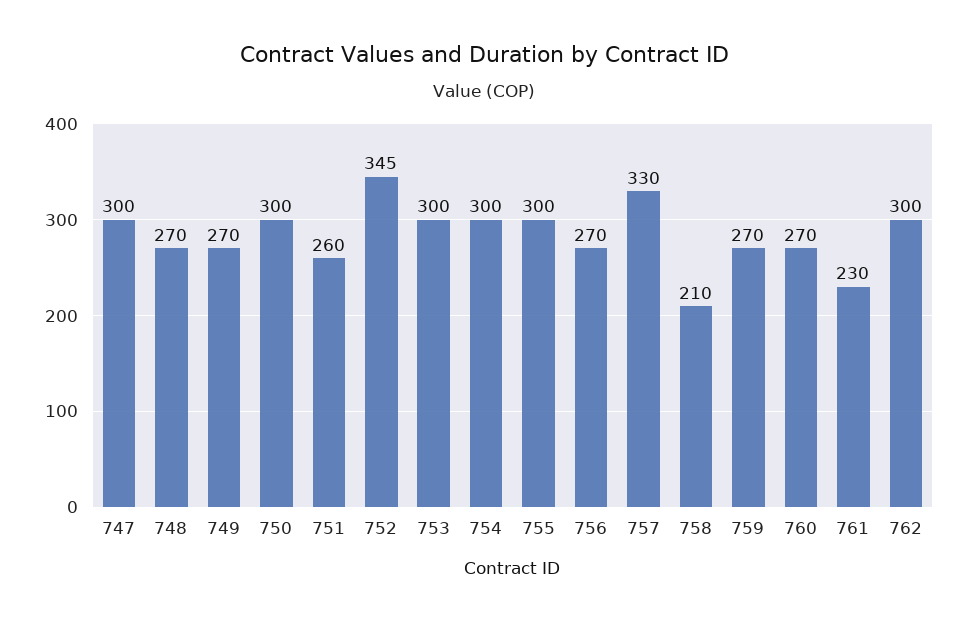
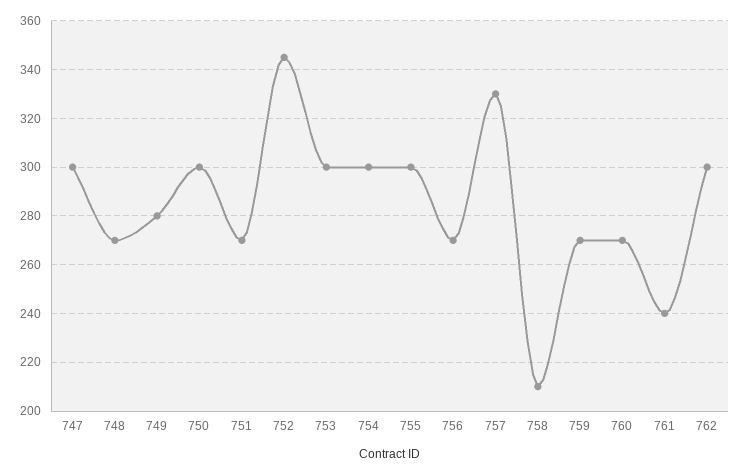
749: 270 -> 280
751: 260 -> 270
761: 230 -> 240

